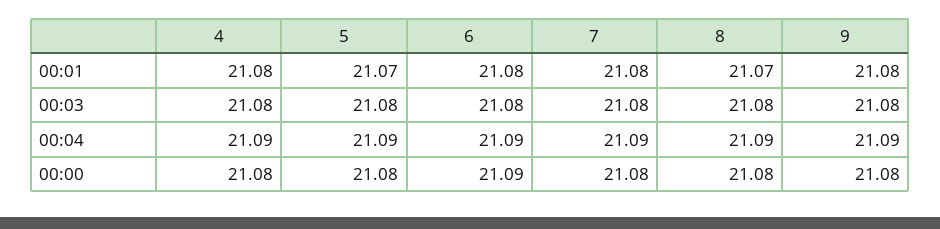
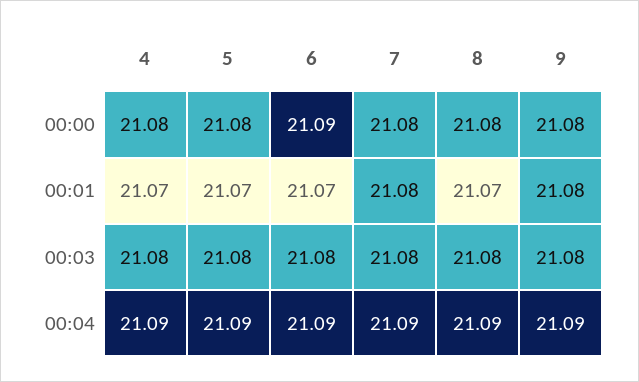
4, 00:01: 21.08 -> 21.07
6, 00:01: 21.08 -> 21.07

